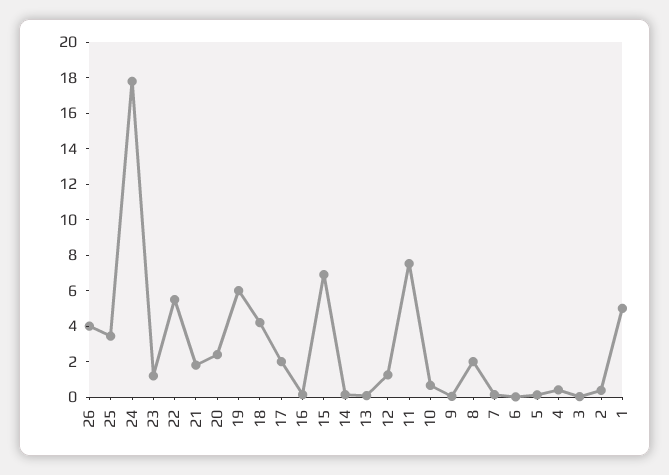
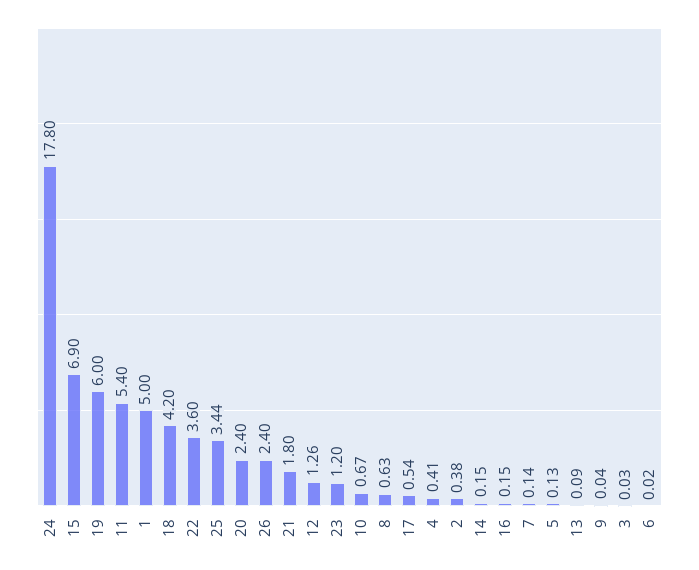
26: 4 -> 2.4
22: 5.5 -> 3.6
17: 2 -> 0.54
11: 7.5 -> 5.4
8: 2 -> 0.63

